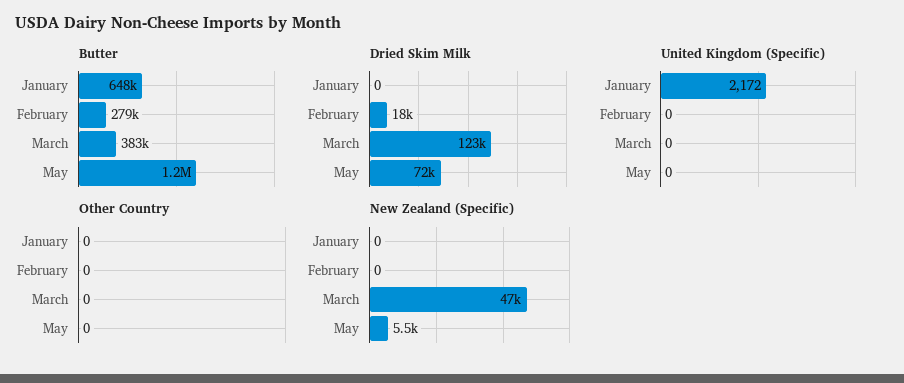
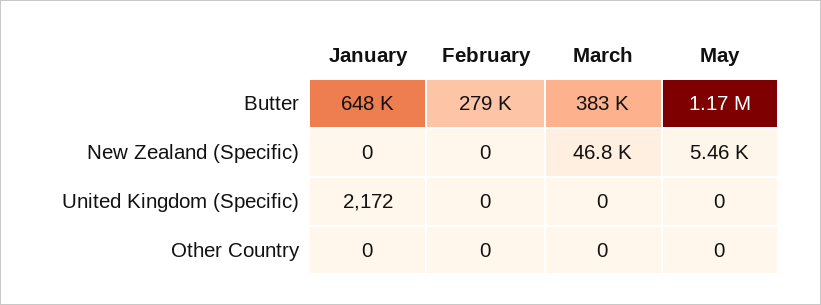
Dried Skim Milk, January: 0 -> none
Dried Skim Milk, February: 18000 -> none
Dried Skim Milk, March: 123000 -> none
Dried Skim Milk, May: 72000 -> none

